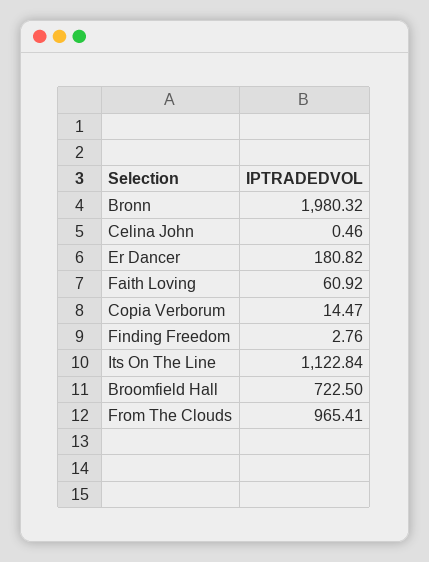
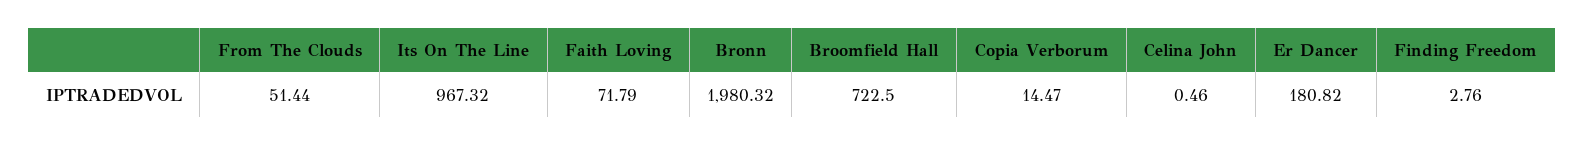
Faith Loving: 60.92 -> 71.79
Its On The Line: 1122.84 -> 967.32
From The Clouds: 965.41 -> 51.44

